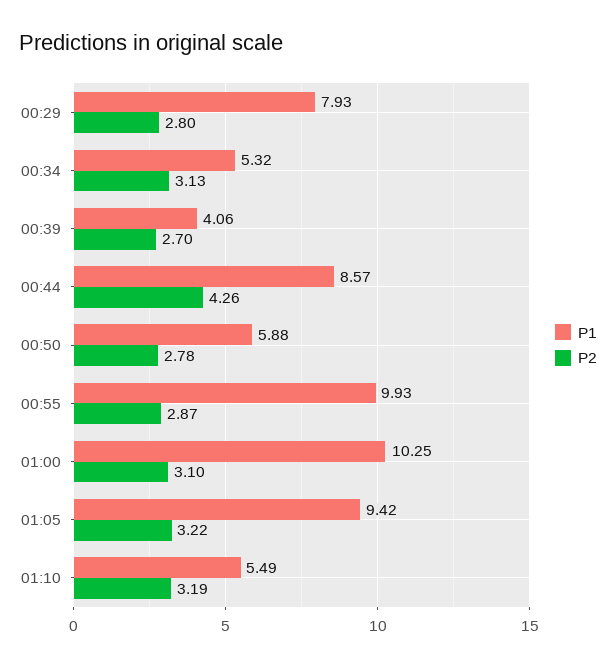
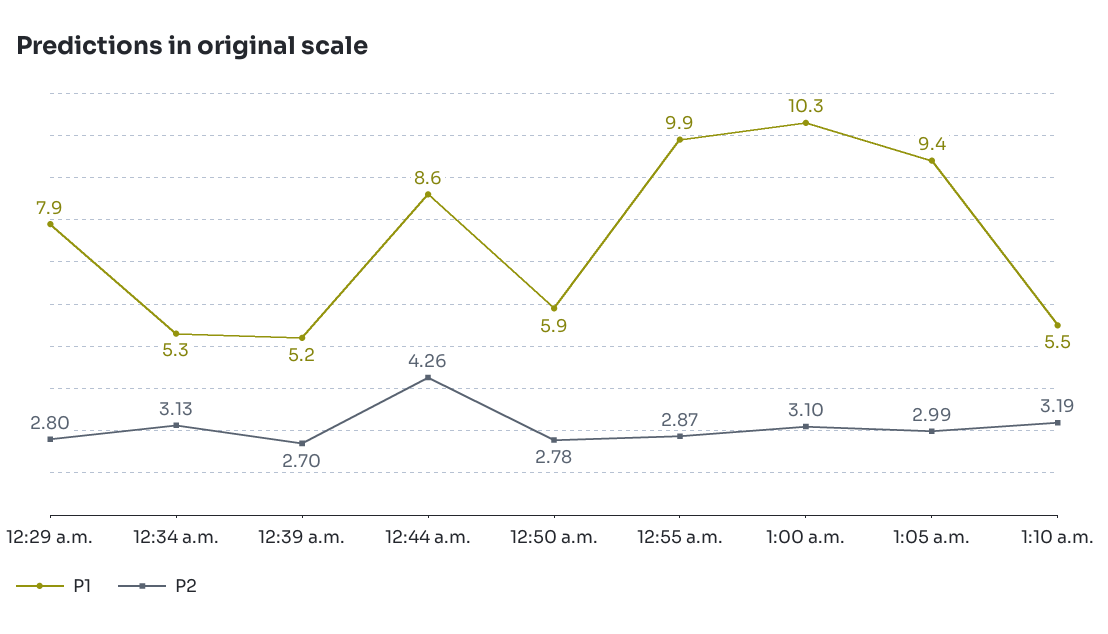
P1, 00:39: 4.06 -> 5.2
P2, 01:05: 3.22 -> 2.99

